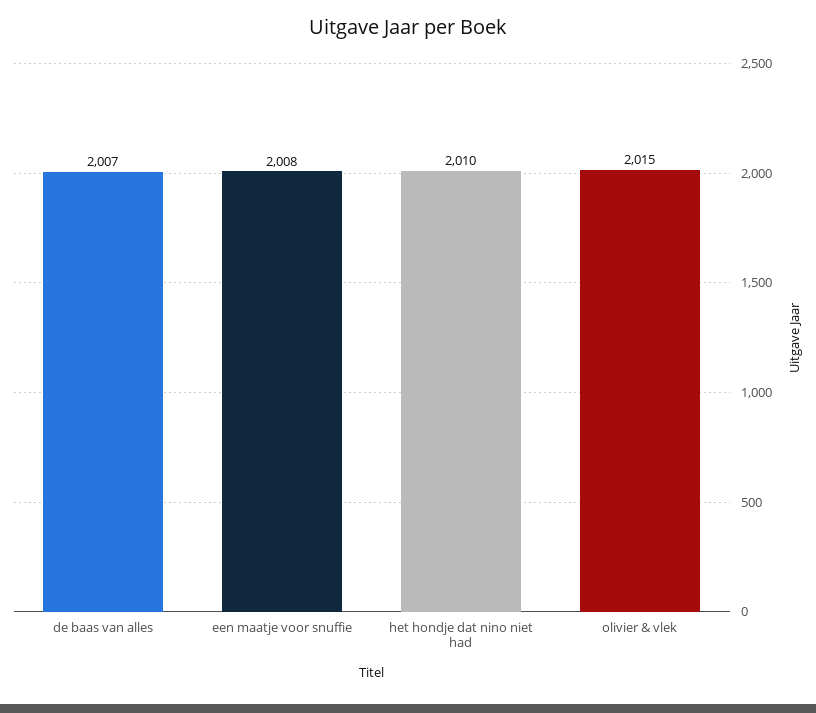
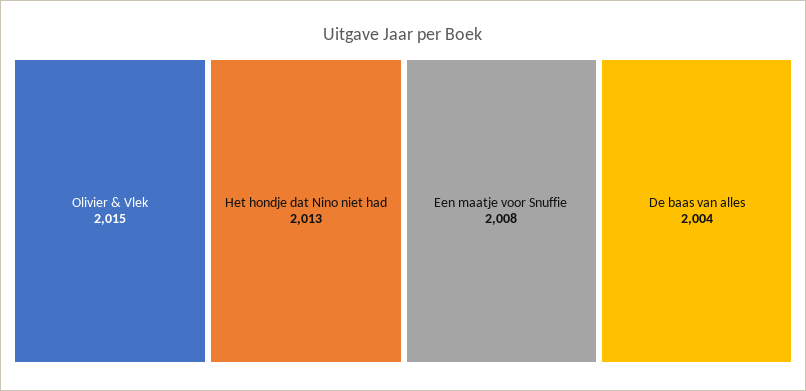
de baas van alles: 2007 -> 2004
het hondje dat nino niet had: 2010 -> 2013

